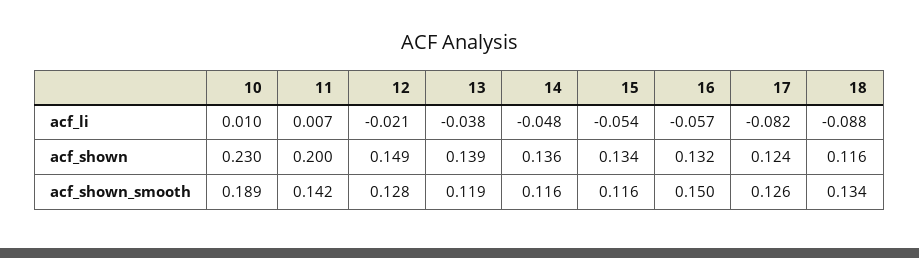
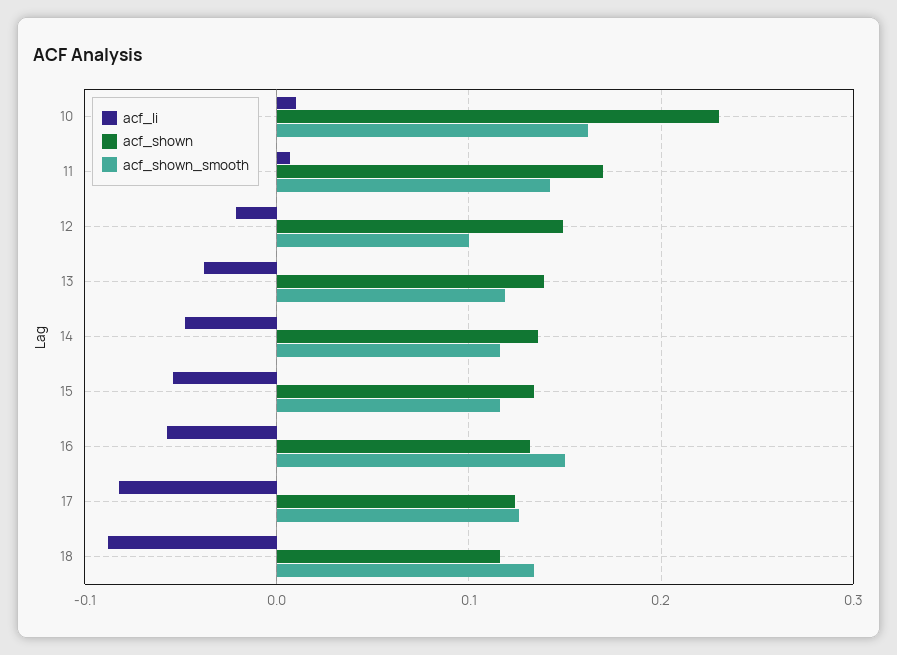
acf_shown, 11: 0.2 -> 0.17
acf_shown_smooth, 10: 0.189 -> 0.16
acf_shown_smooth, 12: 0.128 -> 0.1

